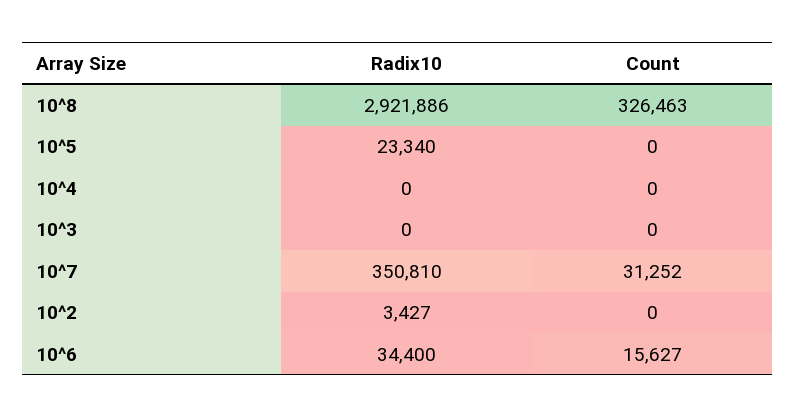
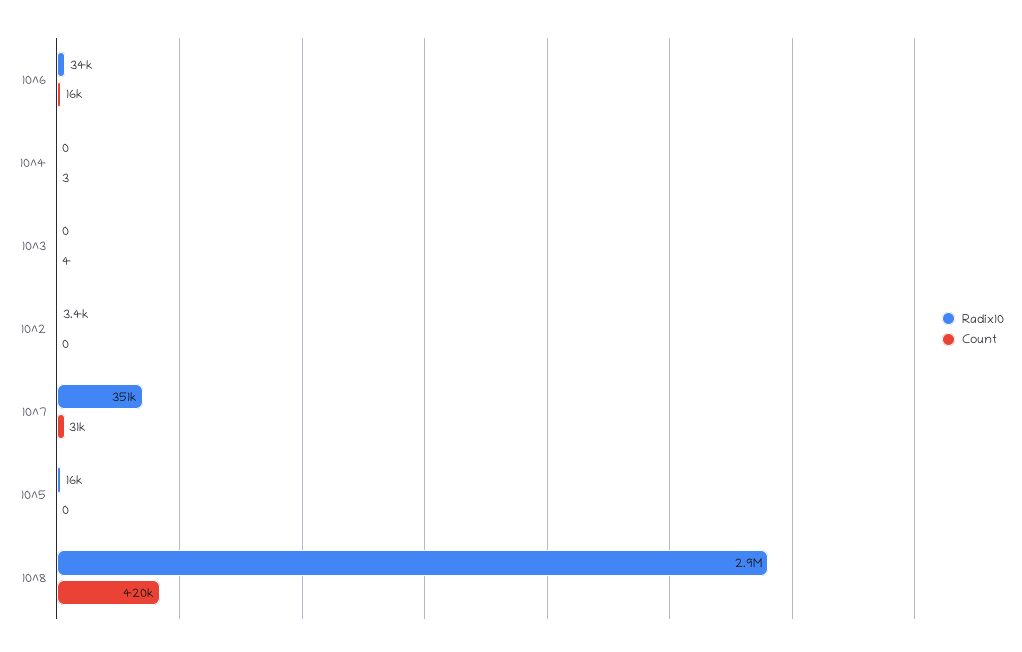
Count, 10^8: 326463 -> 420000
Radix10, 10^5: 23340 -> 16000
Count, 10^4: 0 -> 3
Count, 10^3: 0 -> 4

